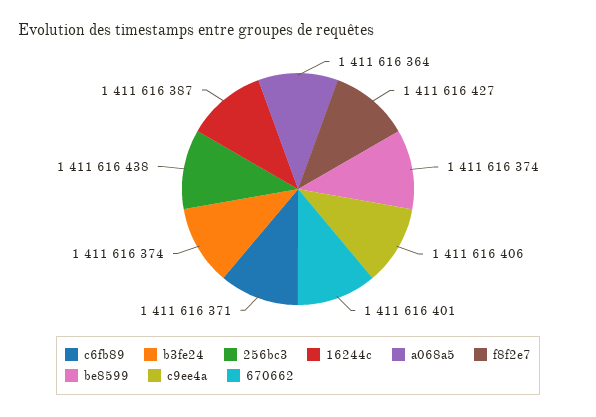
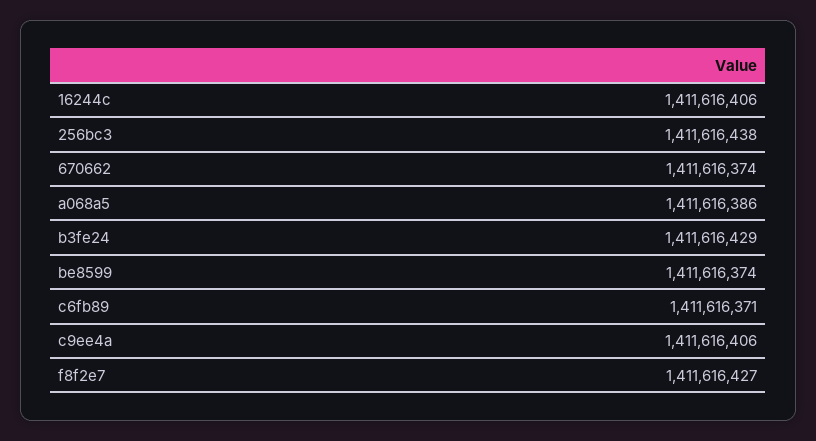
b3fe24: 1411616374 -> 1411616429
16244c: 1411616387 -> 1411616406
a068a5: 1411616364 -> 1411616386
670662: 1411616401 -> 1411616374

